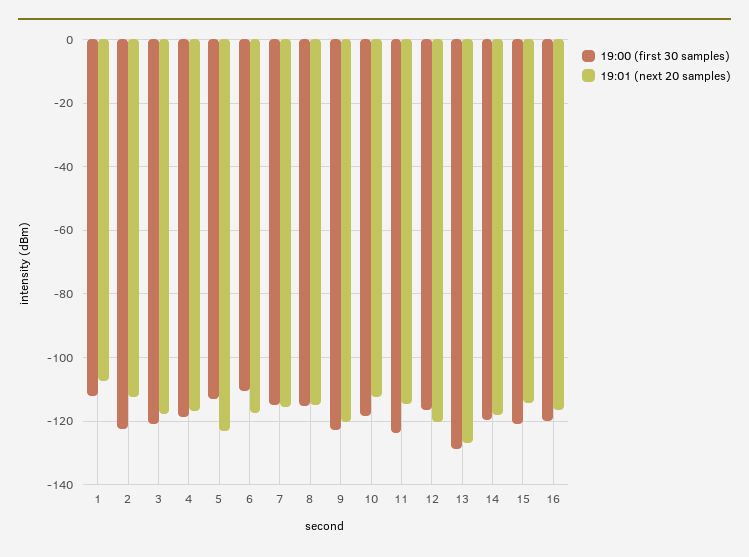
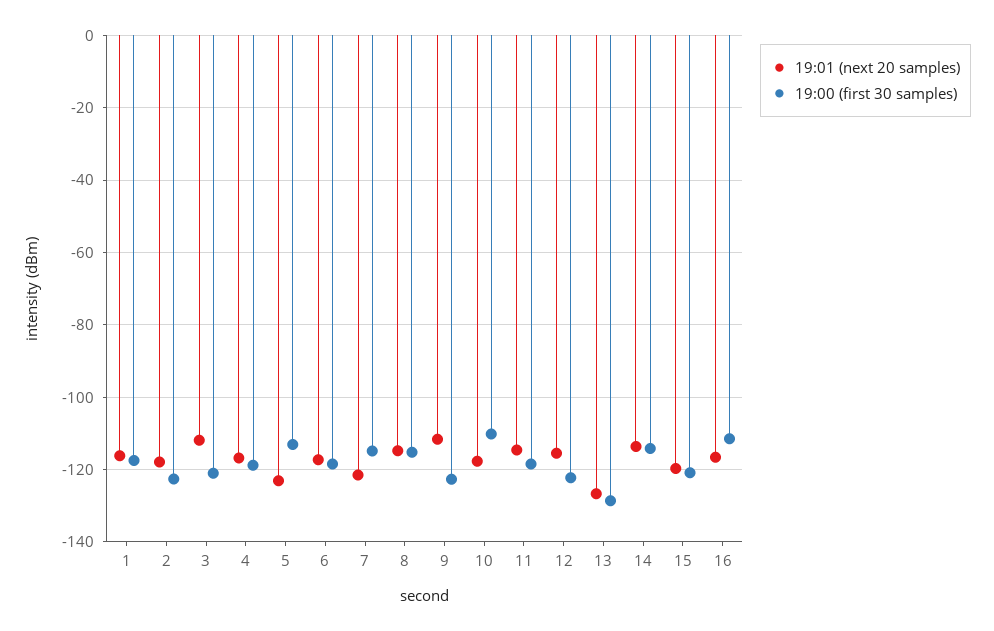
19:00 (first 30 samples), 1: -112 -> -118
19:01 (next 20 samples), 1: -108 -> -116
19:01 (next 20 samples), 2: -112 -> -118
19:01 (next 20 samples), 3: -118 -> -112
19:00 (first 30 samples), 6: -110 -> -118
19:01 (next 20 samples), 7: -116 -> -122
19:01 (next 20 samples), 9: -120 -> -112
19:00 (first 30 samples), 10: -118 -> -110
19:01 (next 20 samples), 10: -112 -> -118
19:00 (first 30 samples), 11: -124 -> -118
19:00 (first 30 samples), 12: -116 -> -122
19:01 (next 20 samples), 12: -120 -> -116
19:00 (first 30 samples), 14: -120 -> -114
19:01 (next 20 samples), 14: -118 -> -114
19:01 (next 20 samples), 15: -114 -> -120
19:00 (first 30 samples), 16: -120 -> -112

